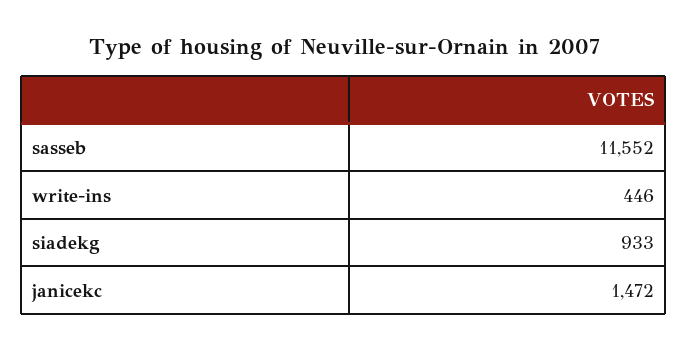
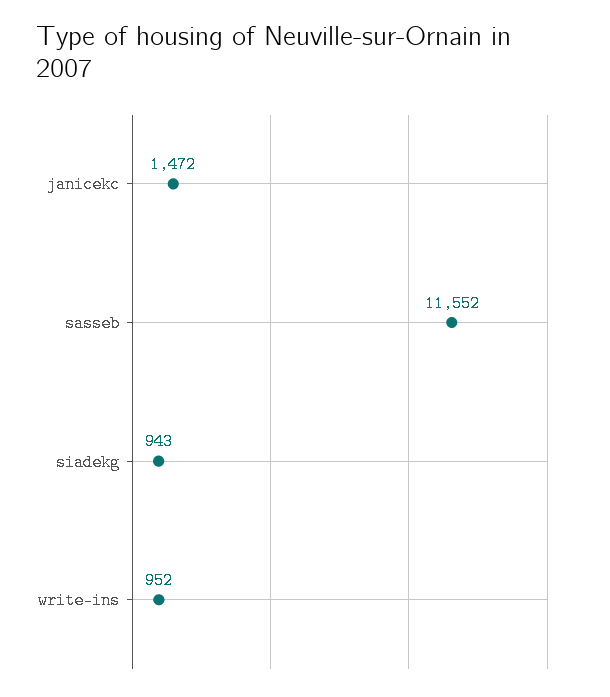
write-ins: 446 -> 952
siadekg: 933 -> 943

